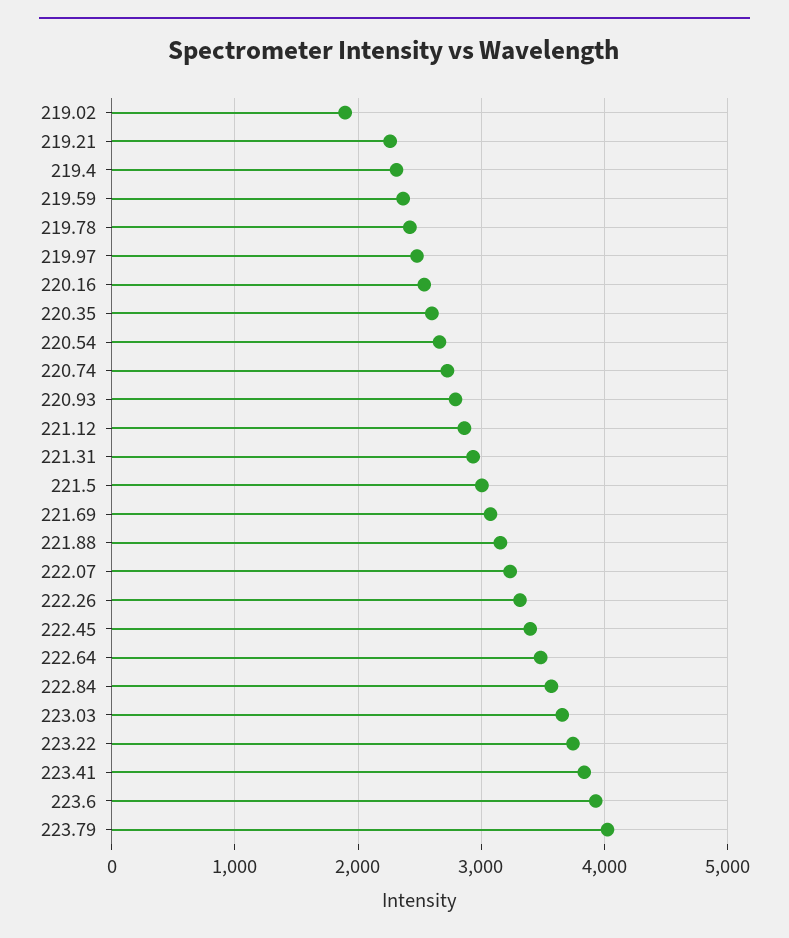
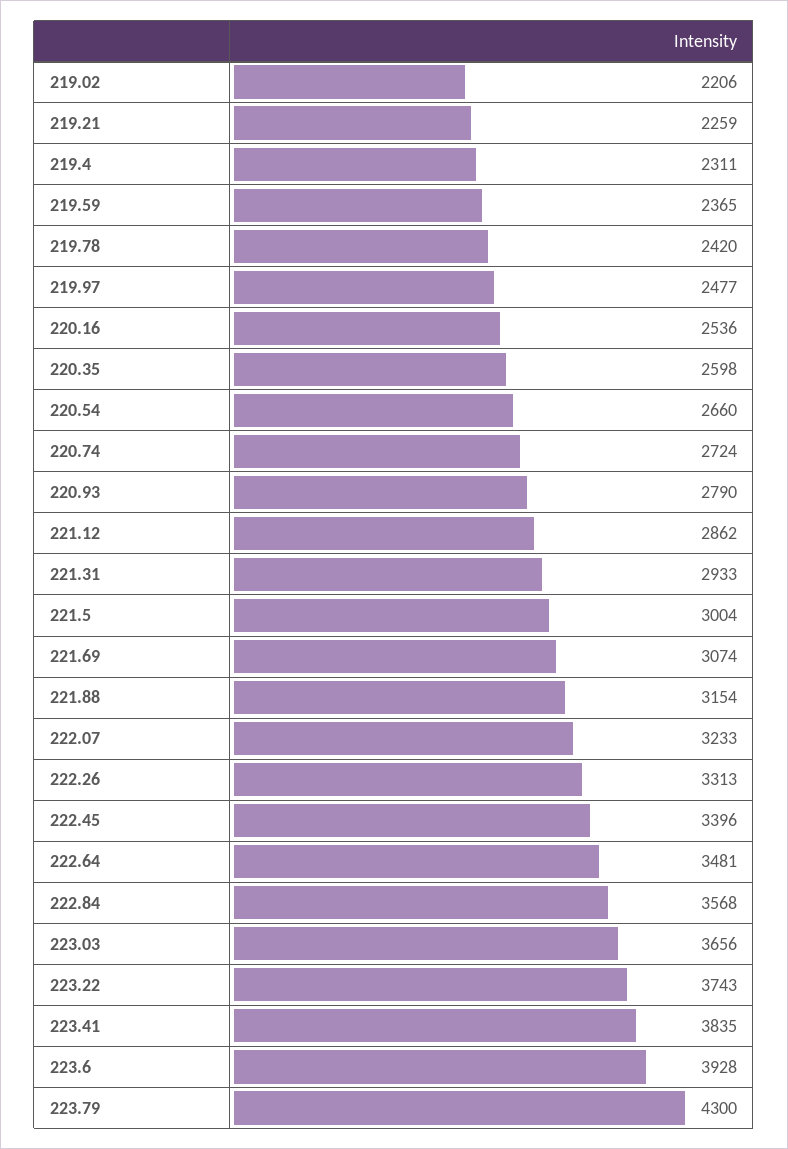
219.02: 1900 -> 2206
223.79: 4000 -> 4300

